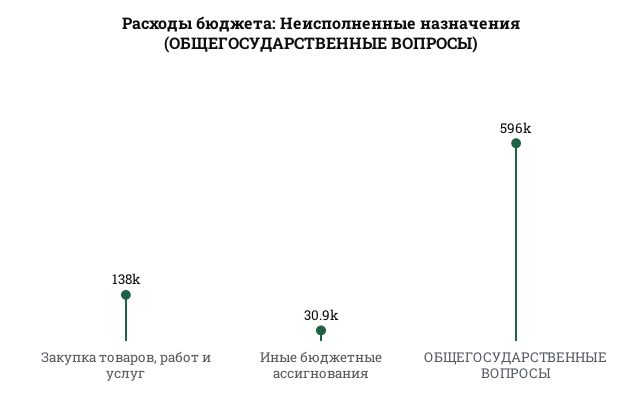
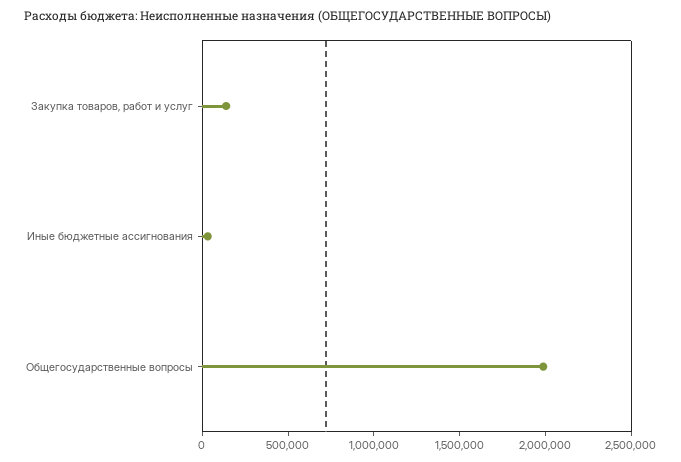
ОБЩЕГОСУДАРСТВЕННЫЕ ВОПРОСЫ: 596000 -> 2000000

